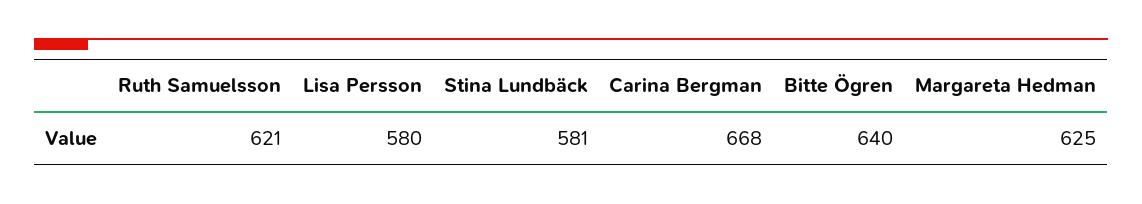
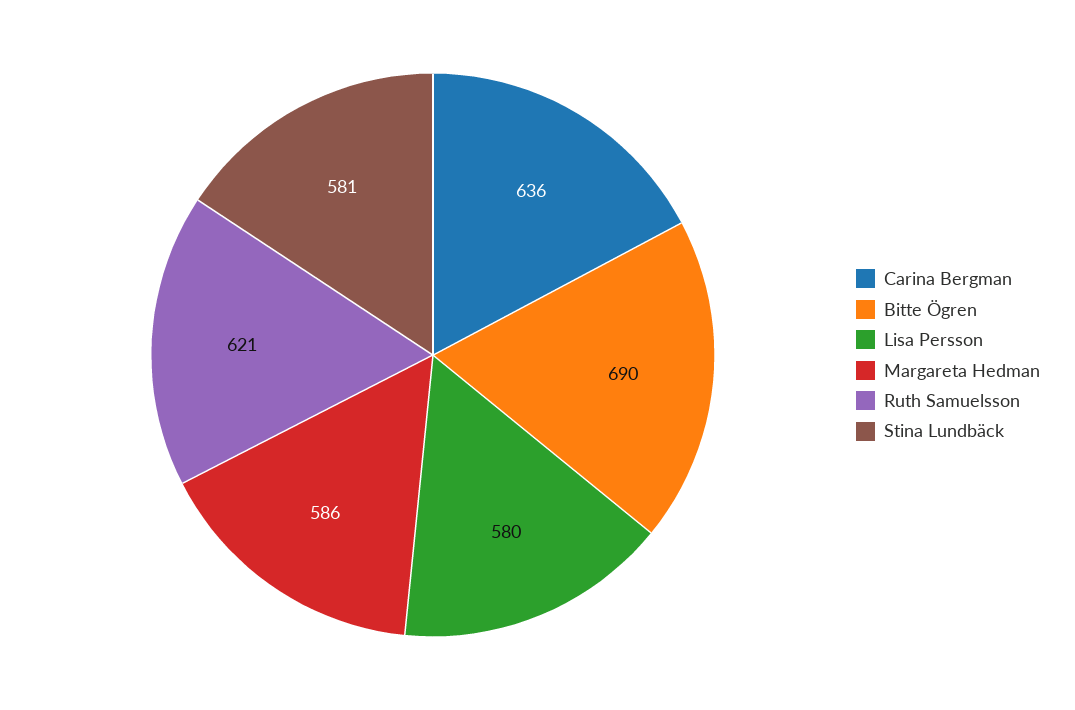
Carina Bergman: 668 -> 636
Bitte Ögren: 640 -> 690
Margareta Hedman: 625 -> 586

